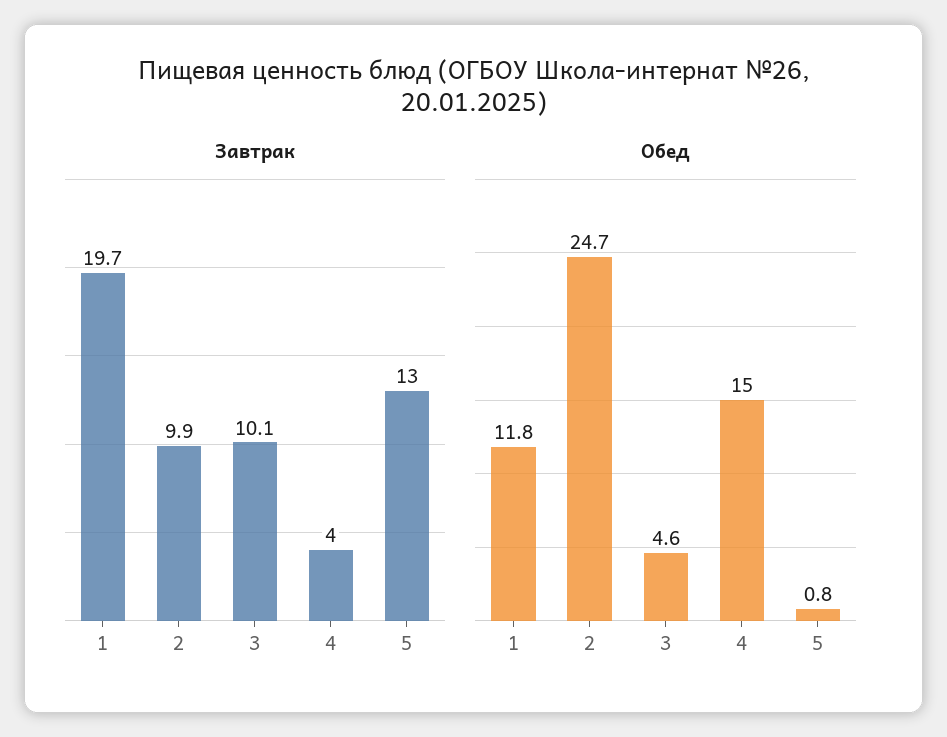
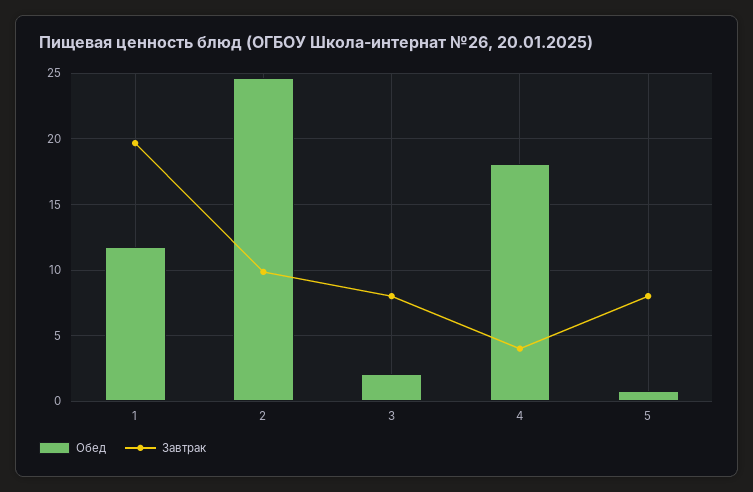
Завтрак, 3: 10.1 -> 8
Завтрак, 5: 13 -> 8
Обед, 3: 4.6 -> 2
Обед, 4: 15 -> 18

